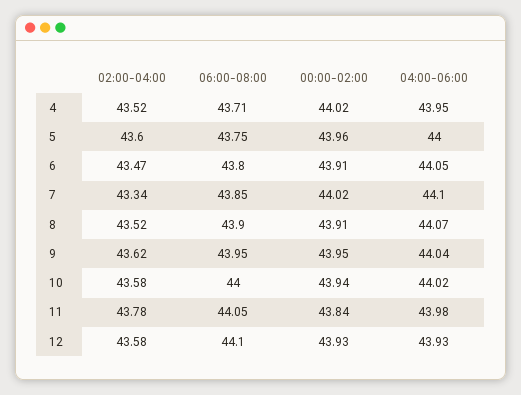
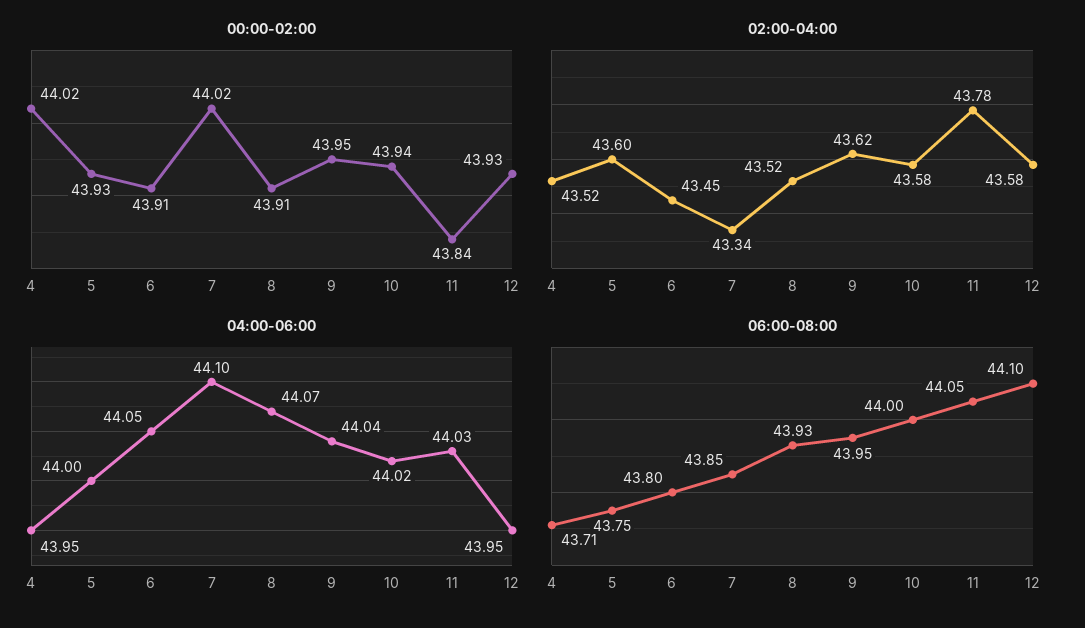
00:00-02:00, 5: 43.96 -> 43.93
02:00-04:00, 6: 43.47 -> 43.45
06:00-08:00, 8: 43.9 -> 43.93
04:00-06:00, 11: 43.98 -> 44.03
04:00-06:00, 12: 43.93 -> 43.95

